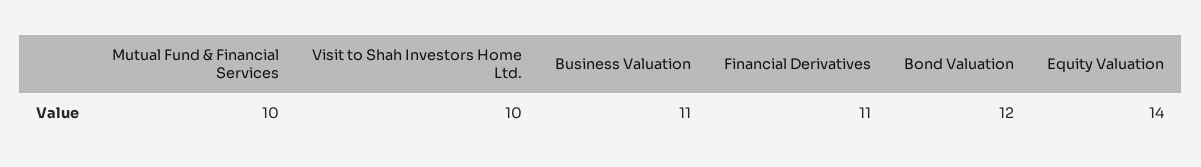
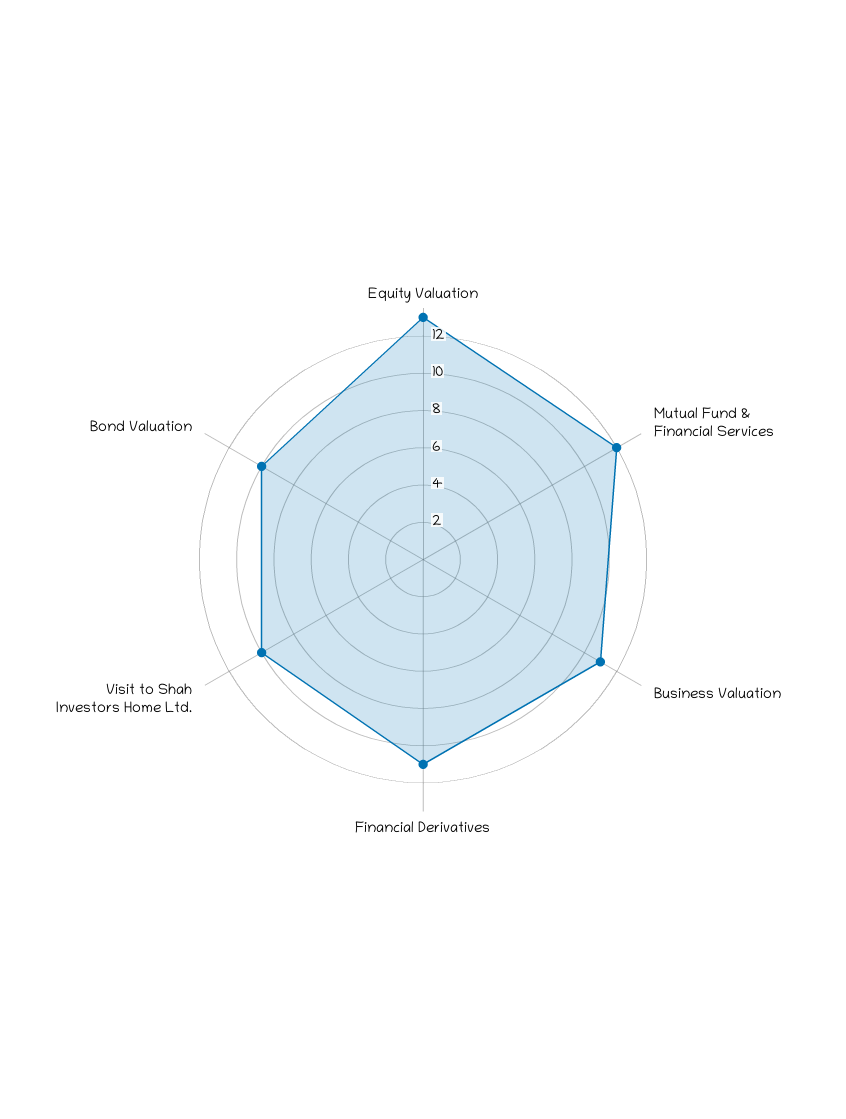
Mutual Fund & Financial Services: 10 -> 12
Bond Valuation: 12 -> 10
Equity Valuation: 14 -> 13

